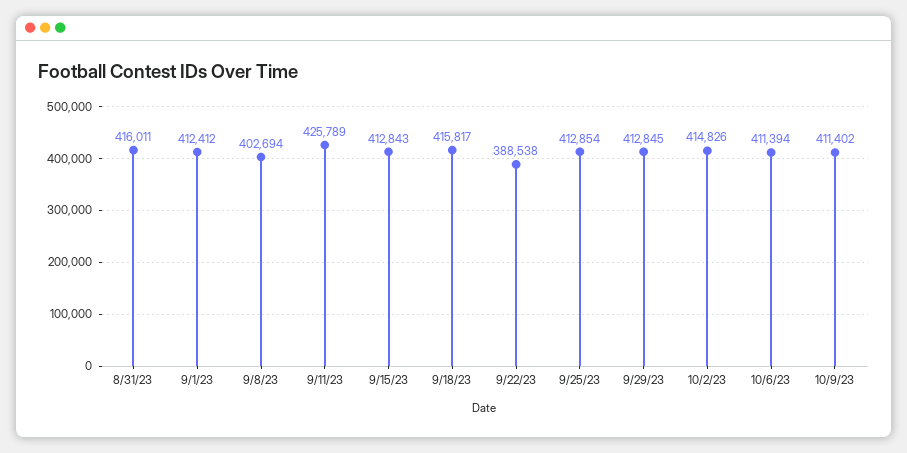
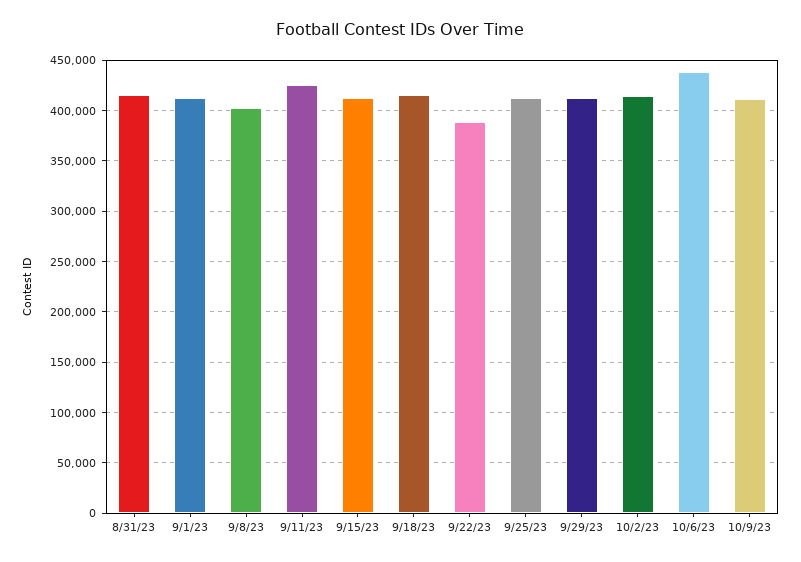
10/6/23: 411394 -> 440000

